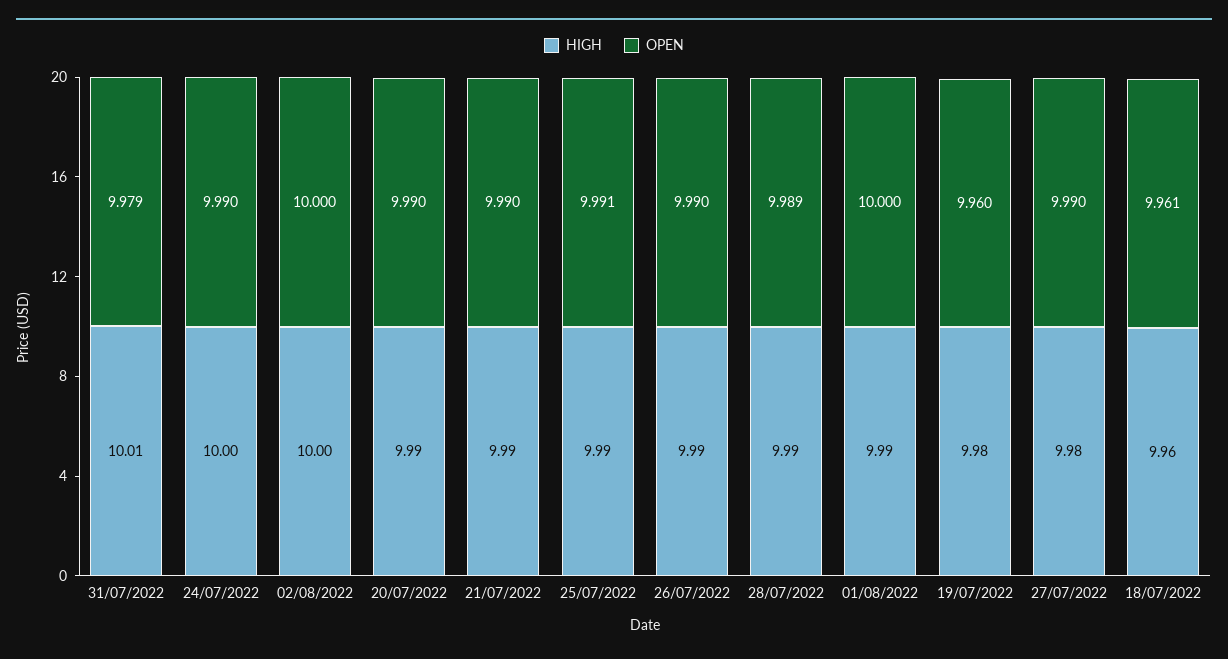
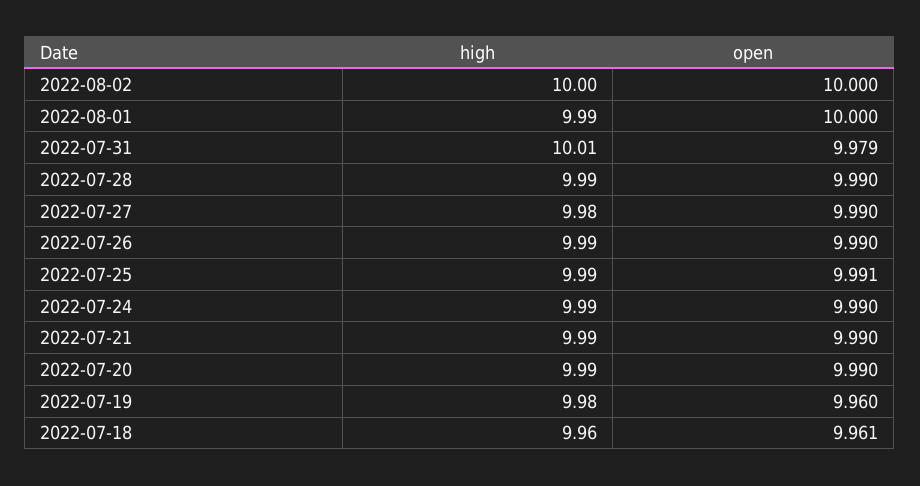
HIGH, 24/07/2022: 10 -> 9.99
OPEN, 28/07/2022: 9.989 -> 9.99

